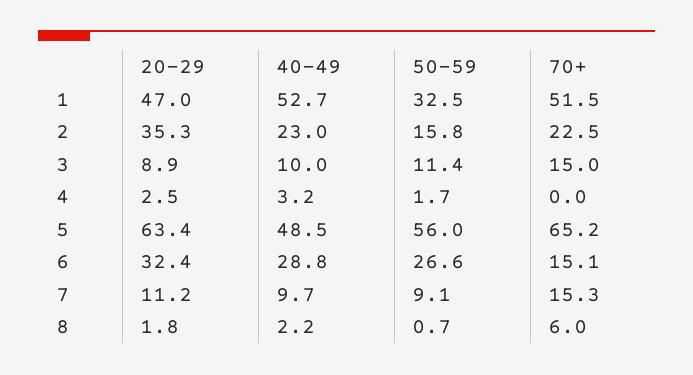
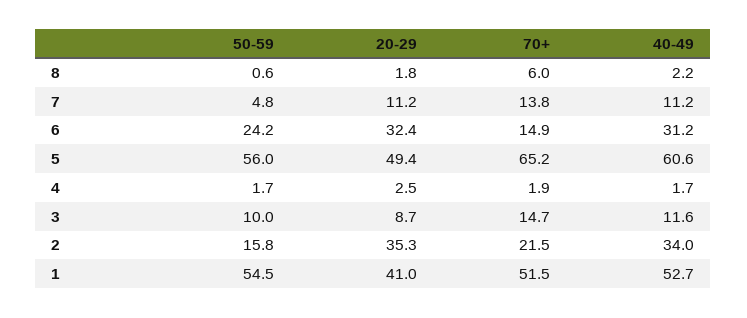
20-29, 1: 47 -> 41
50-59, 1: 32.5 -> 54.5
40-49, 2: 23 -> 34
70+, 2: 22.5 -> 21.5
20-29, 3: 8.9 -> 8.7
40-49, 3: 10 -> 11.6
50-59, 3: 11.4 -> 10
70+, 3: 15 -> 14.7
40-49, 4: 3.2 -> 1.7
70+, 4: 0 -> 1.9
20-29, 5: 63.4 -> 49.4
40-49, 5: 48.5 -> 60.6
40-49, 6: 28.8 -> 31.2
50-59, 6: 26.6 -> 24.2
70+, 6: 15.1 -> 14.9
40-49, 7: 9.7 -> 11.2
50-59, 7: 9.1 -> 4.8
70+, 7: 15.3 -> 13.8
50-59, 8: 0.7 -> 0.6

